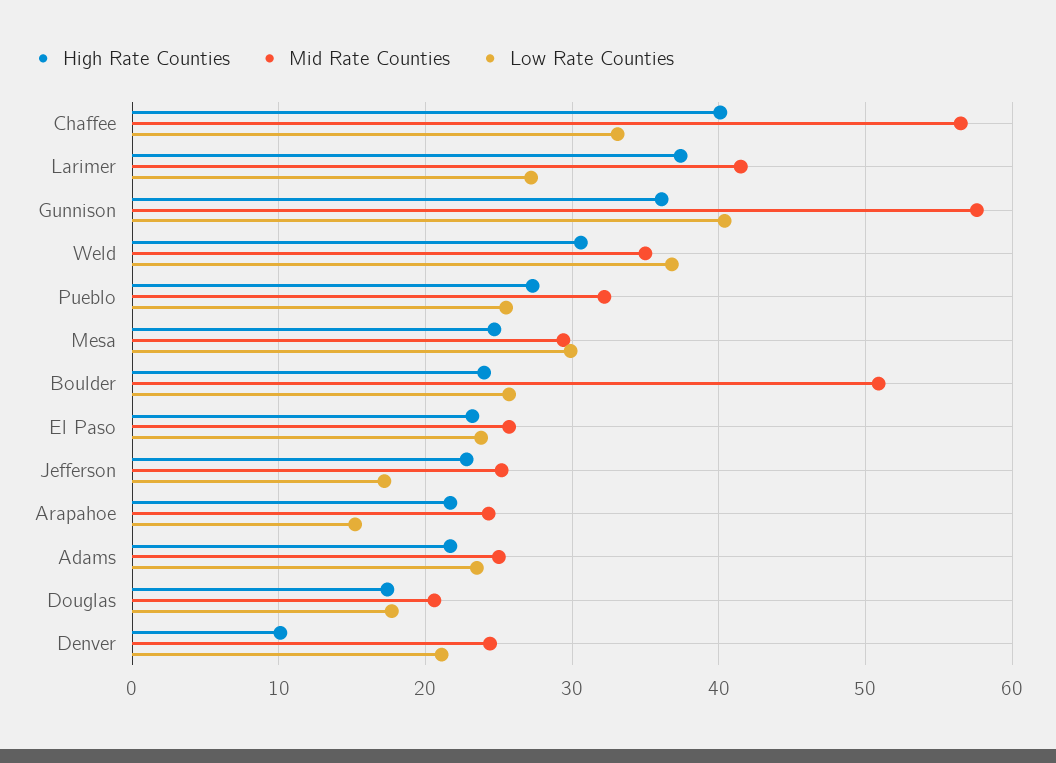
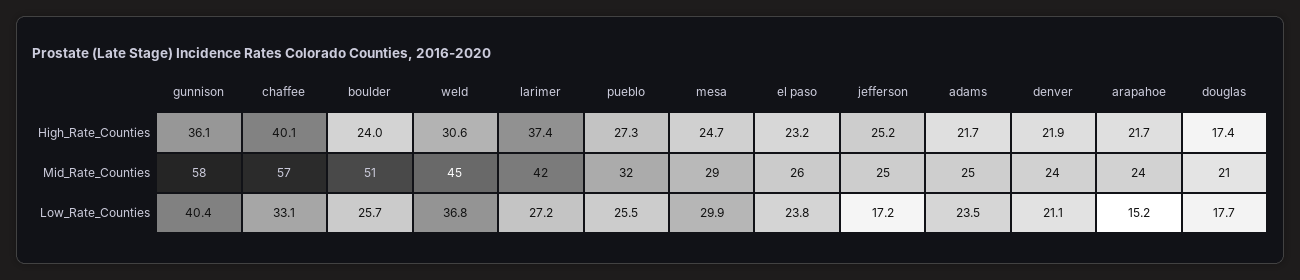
Mid Rate Counties, Weld: 35 -> 45
High Rate Counties, Jefferson: 23 -> 25.2
High Rate Counties, Denver: 10 -> 21.9

